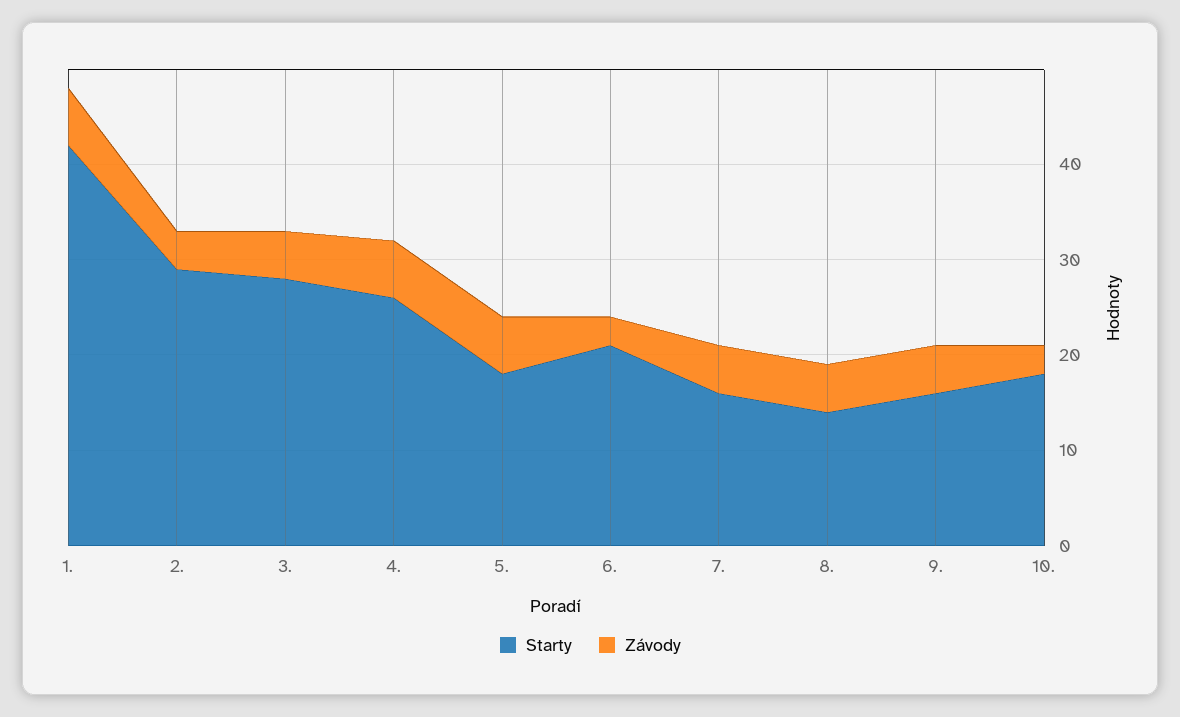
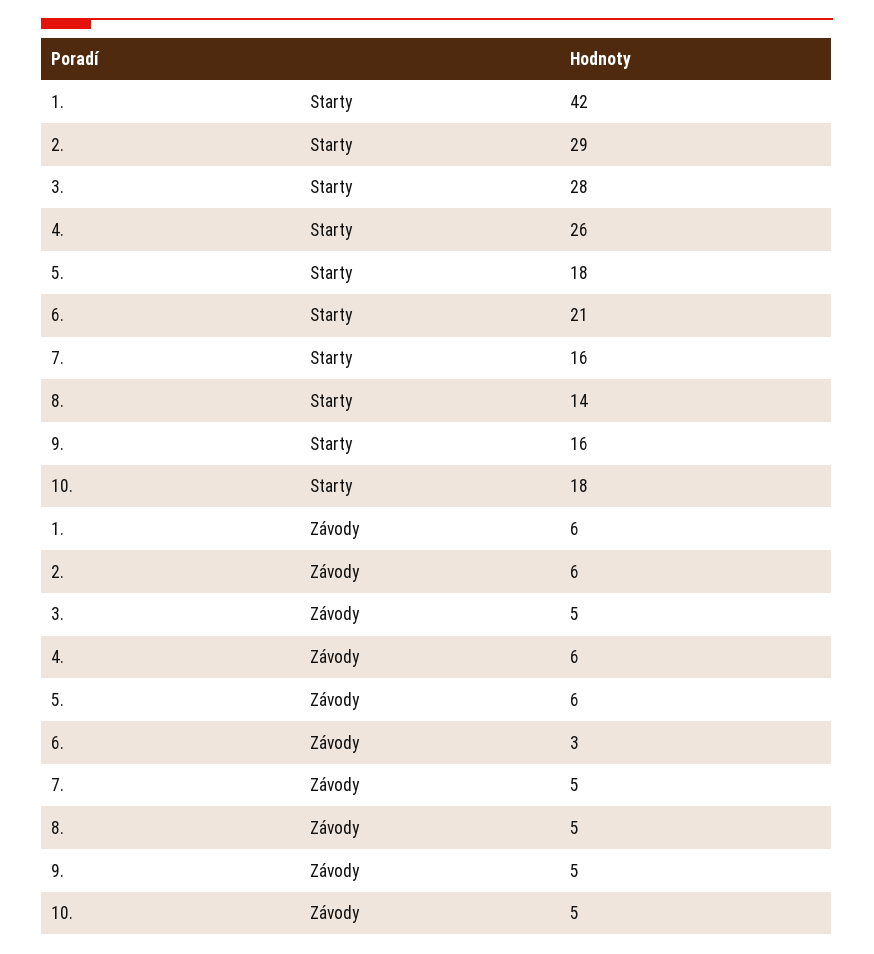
Závody, 2.: 4 -> 6
Závody, 10.: 3 -> 5

